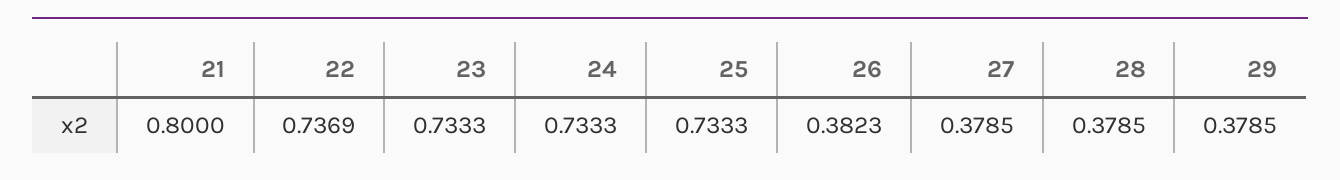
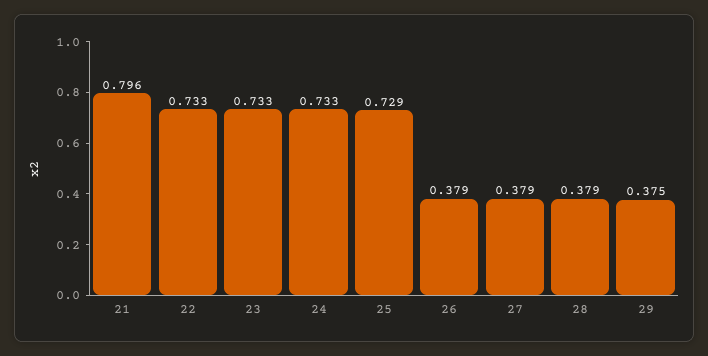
21: 0.8 -> 0.796
22: 0.7369 -> 0.733
25: 0.7333 -> 0.729
26: 0.3823 -> 0.379
29: 0.3785 -> 0.375

